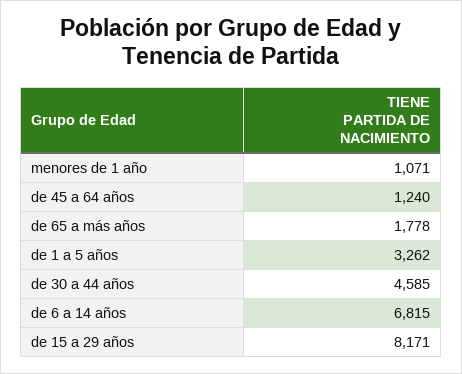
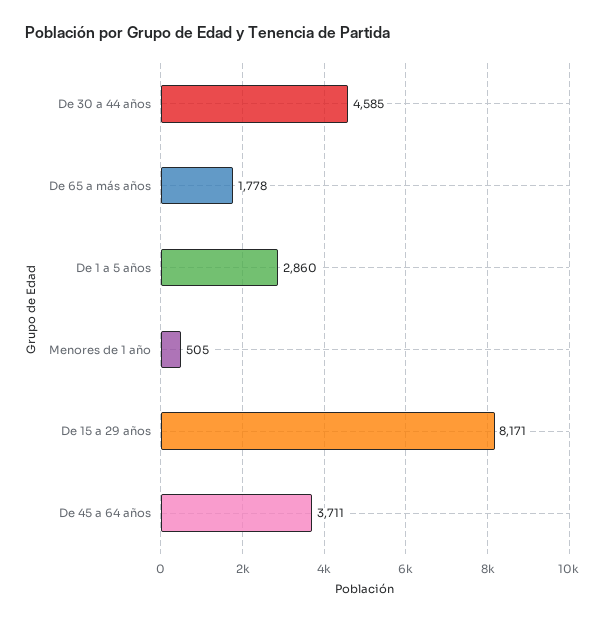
menores de 1 año: 1071 -> 505
de 45 a 64 años: 1240 -> 3711
de 1 a 5 años: 3262 -> 2860
de 6 a 14 años: 6815 -> none

